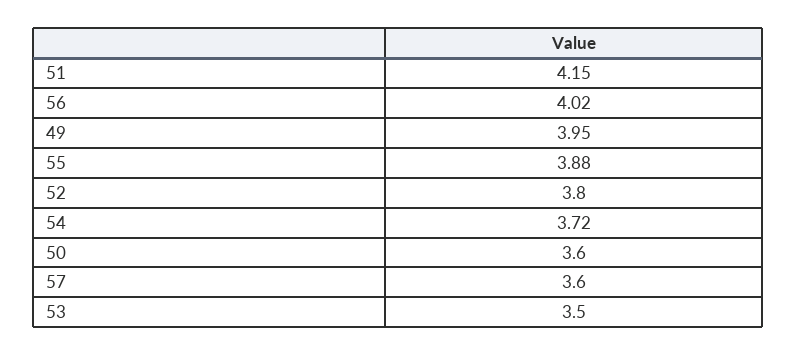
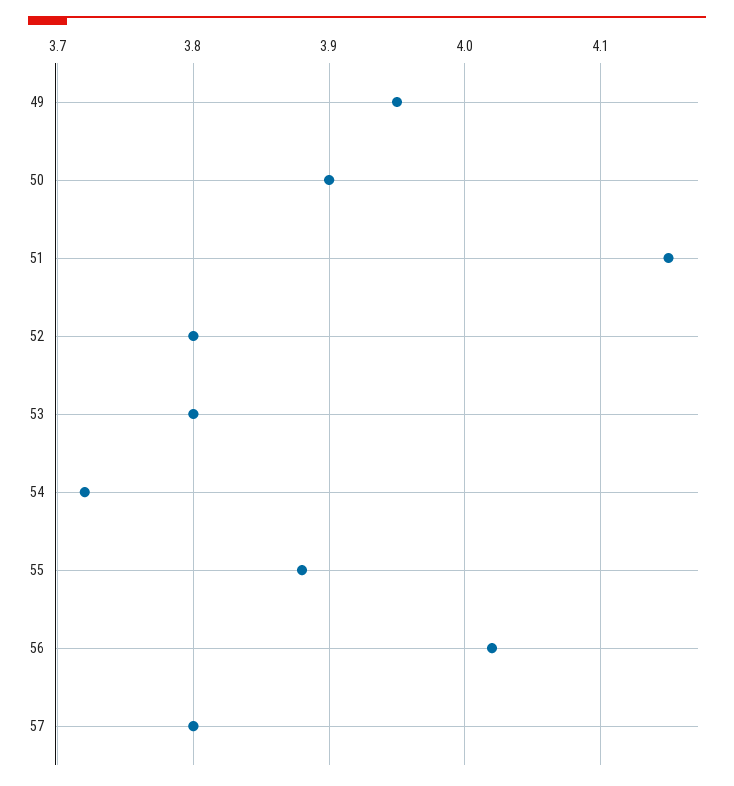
50: 3.6 -> 3.9
57: 3.6 -> 3.8
53: 3.5 -> 3.8

